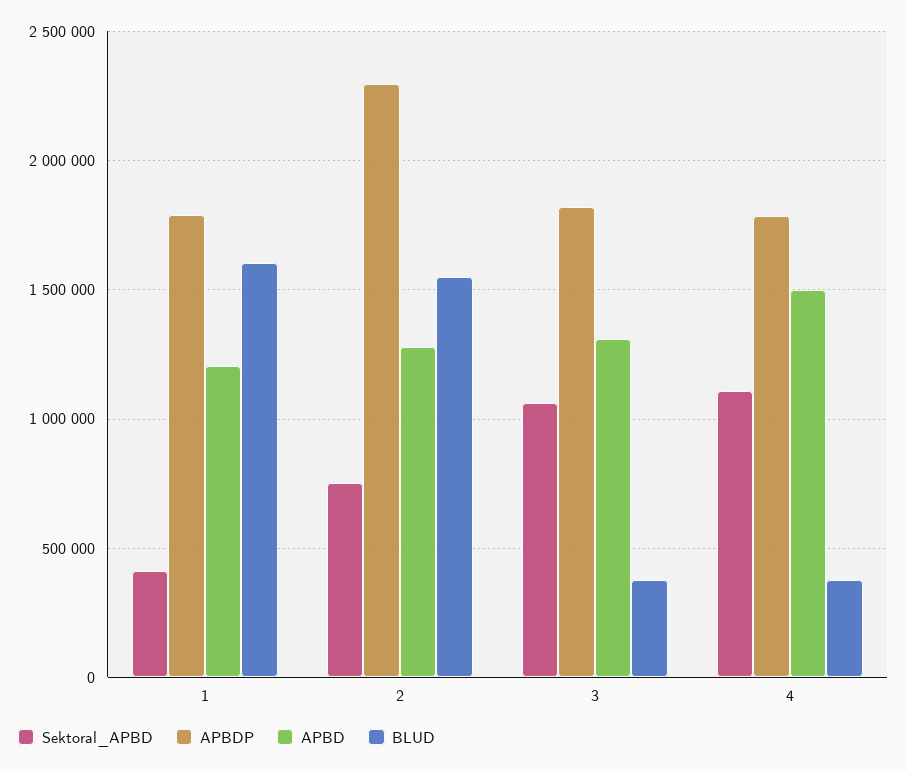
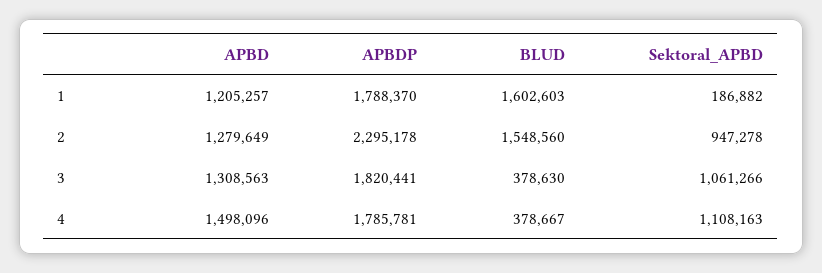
Sektoral_APBD, 1: 400000 -> 186882
Sektoral_APBD, 2: 750000 -> 947278

